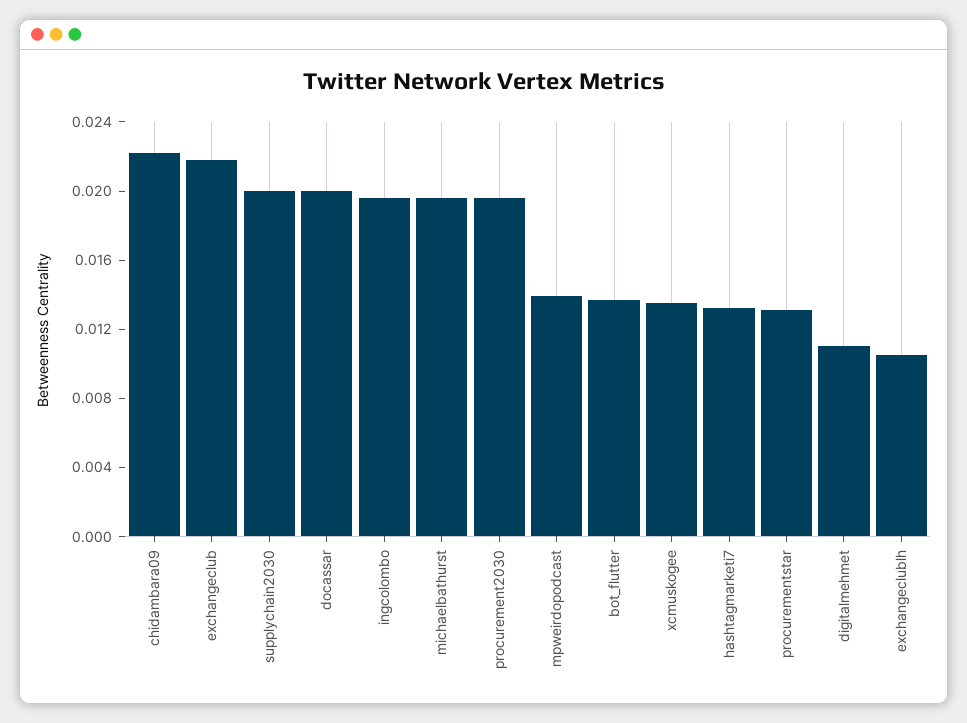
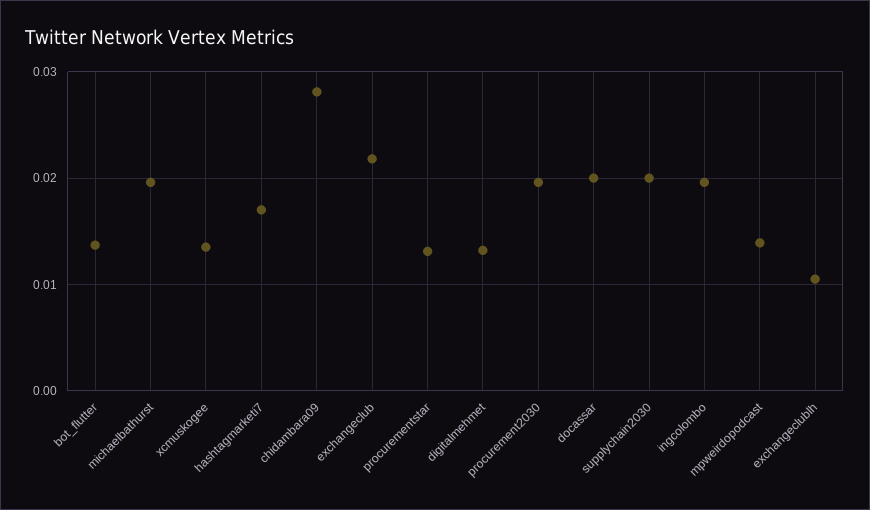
chidambara09: 0.022 -> 0.028
hashtagmarketi7: 0.013 -> 0.017
digitalmehmet: 0.011 -> 0.013

